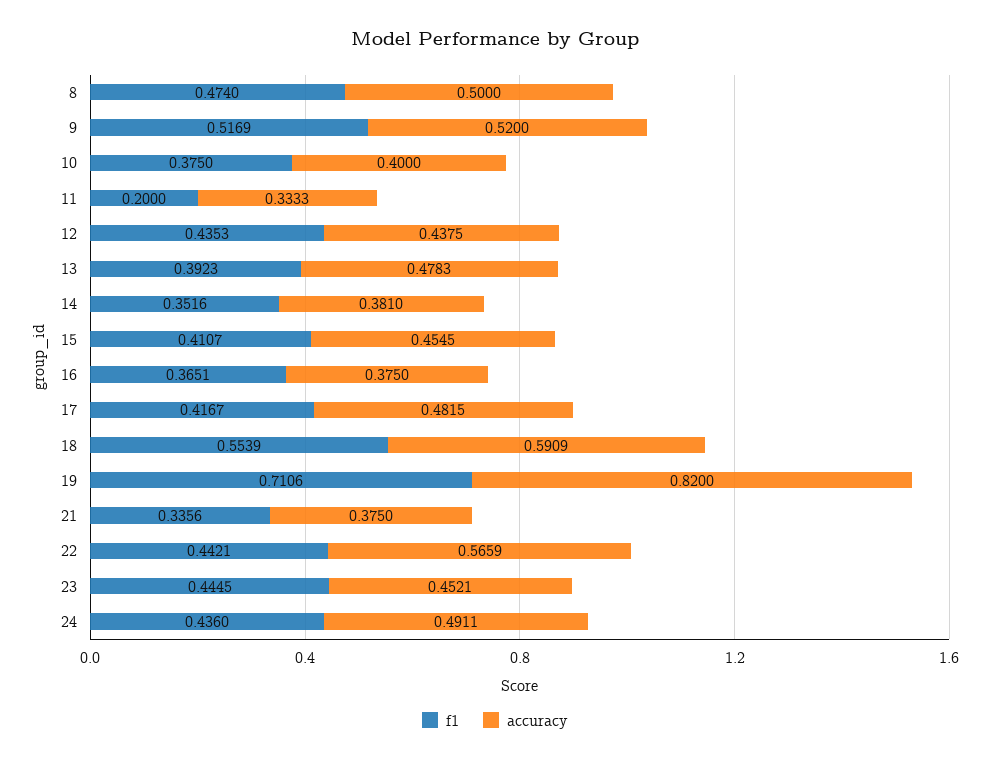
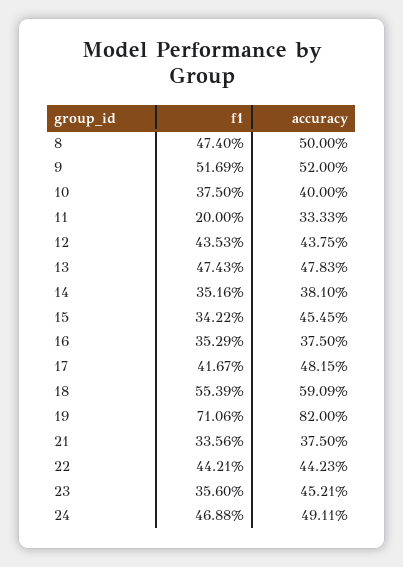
f1, 13: 0.3923 -> 0.4743
f1, 15: 0.4107 -> 0.3422
f1, 16: 0.3651 -> 0.3529
accuracy, 22: 0.5659 -> 0.4423
f1, 23: 0.4445 -> 0.356
f1, 24: 0.436 -> 0.4688

